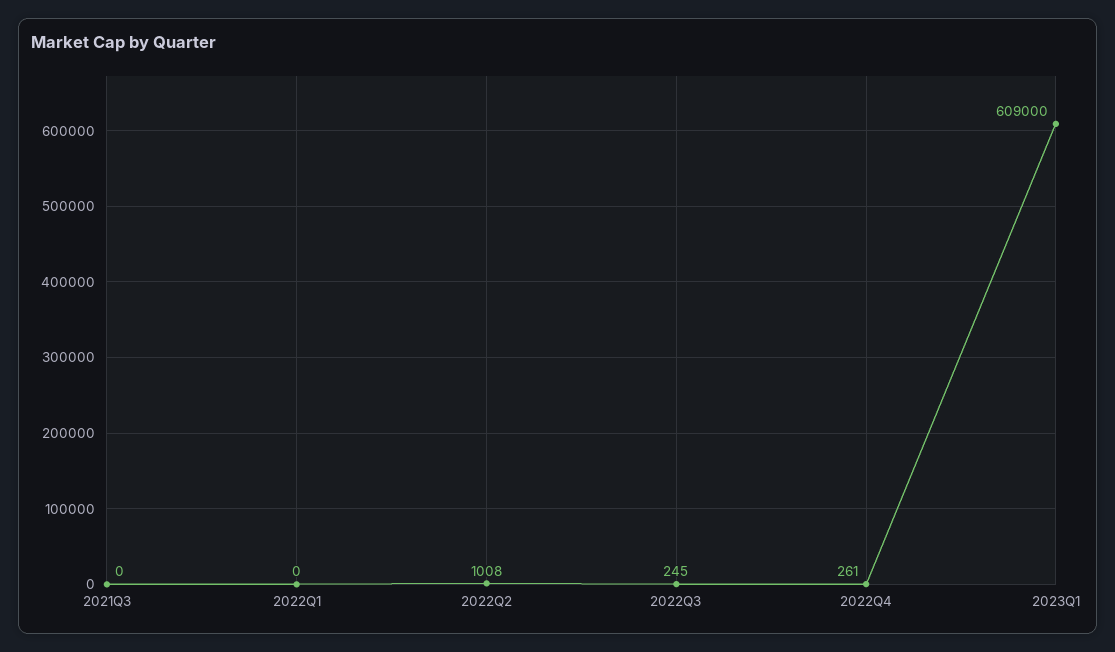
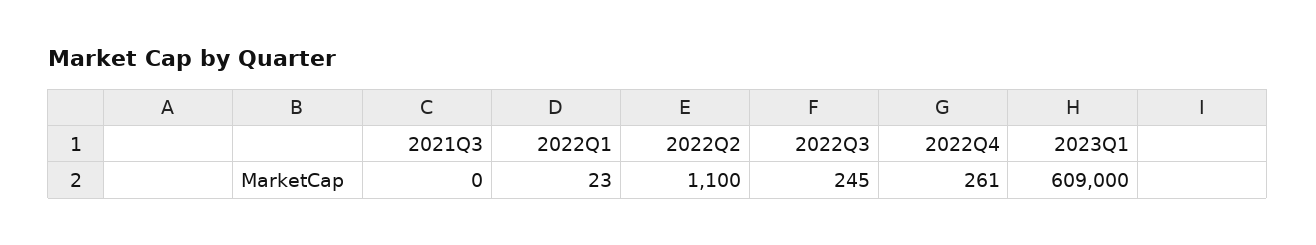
2022Q1: 0 -> 23
2022Q2: 1008 -> 1100

